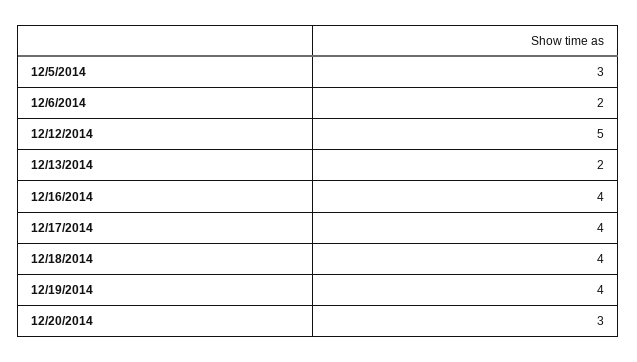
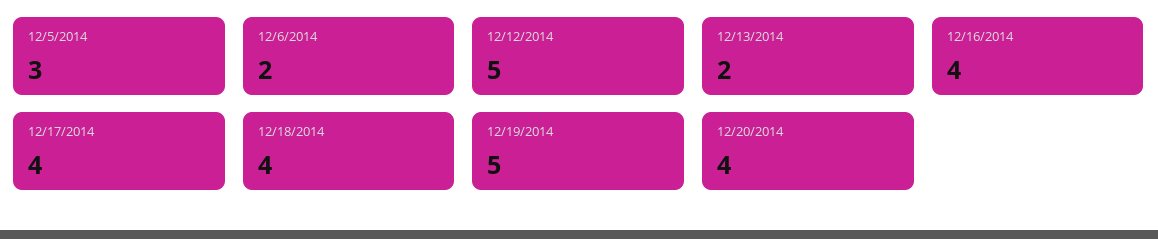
12/19/2014: 4 -> 5
12/20/2014: 3 -> 4

